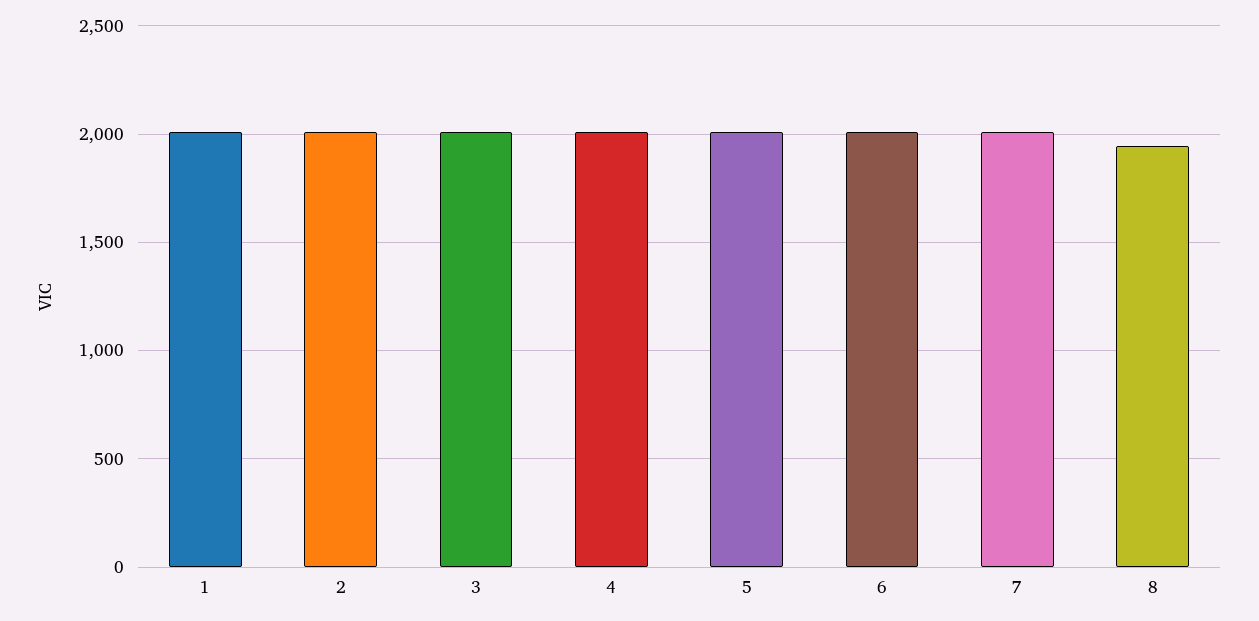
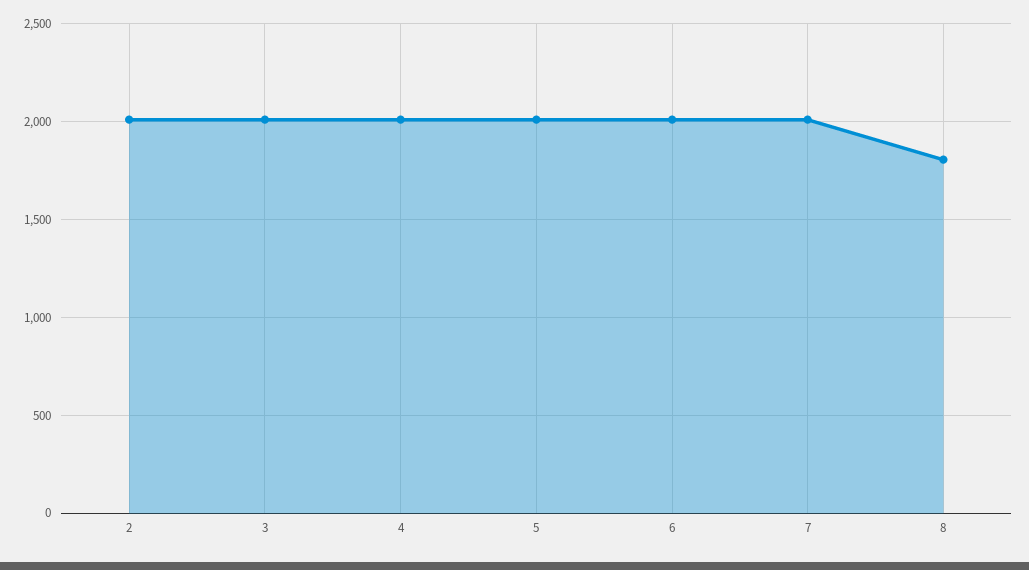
1: 2000 -> none
8: 1950 -> 1800

